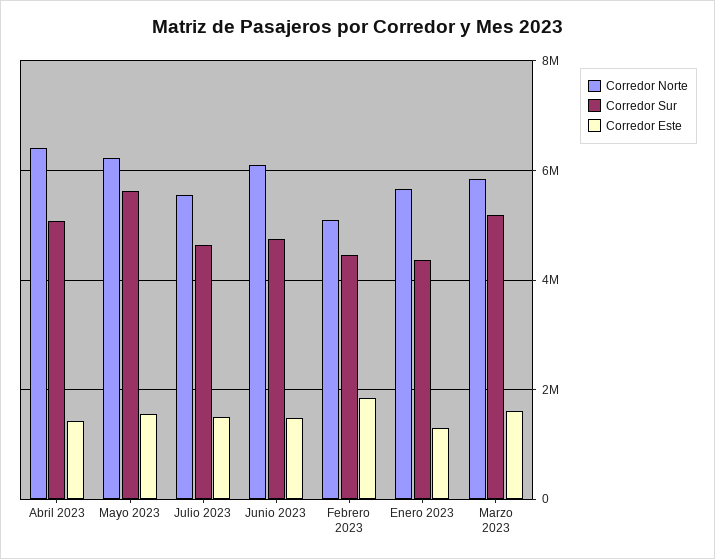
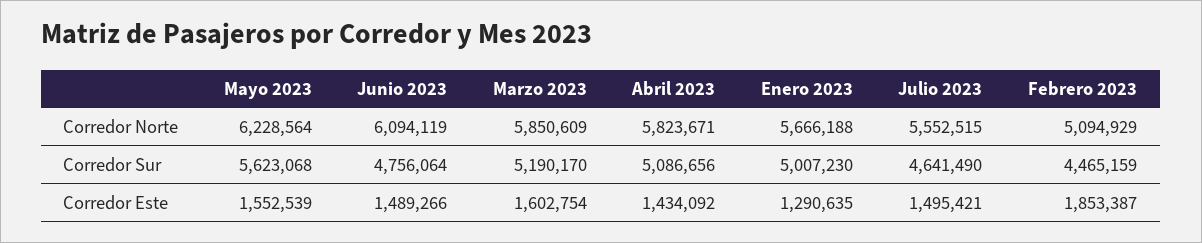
Corredor Norte, Abril 2023: 6400000 -> 5823671
Corredor Sur, Enero 2023: 4400000 -> 5007230

